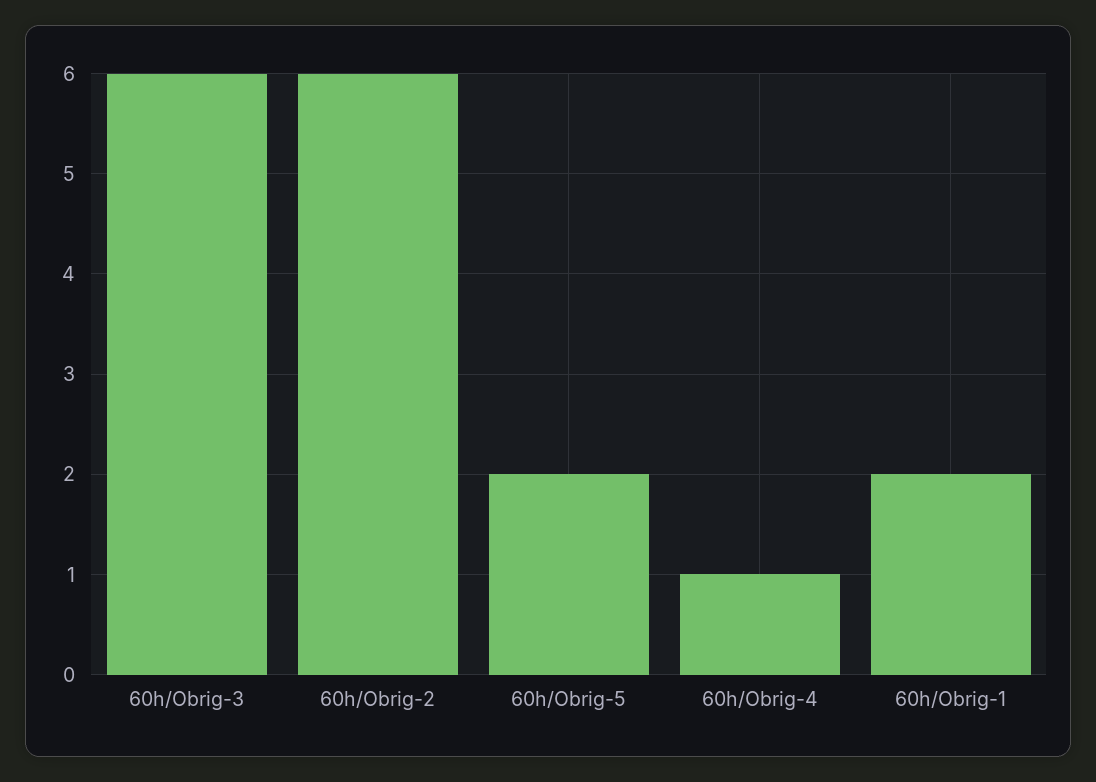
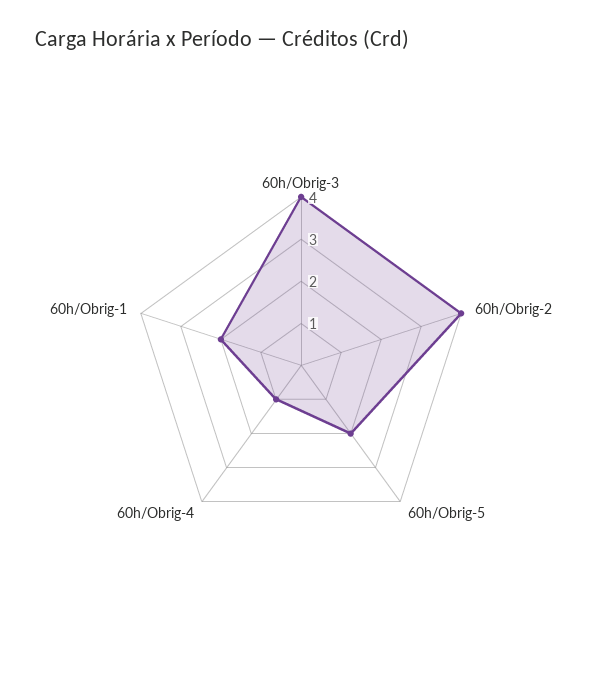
60h/Obrig-3: 6 -> 4
60h/Obrig-2: 6 -> 4

